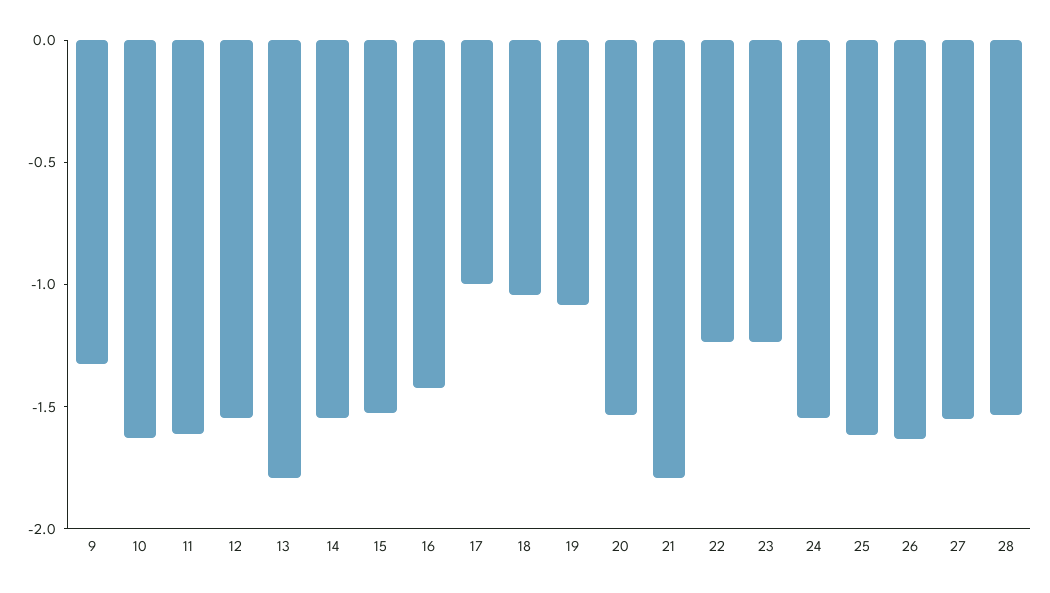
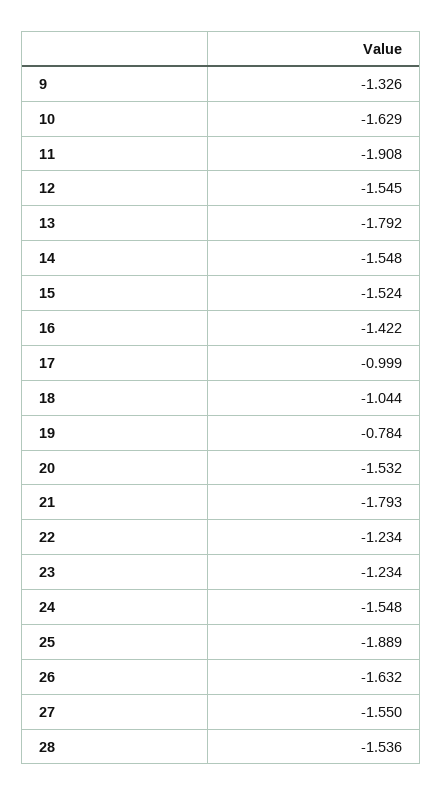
11: -1.6 -> -1.908
19: -1.1 -> -0.784
25: -1.6 -> -1.889

